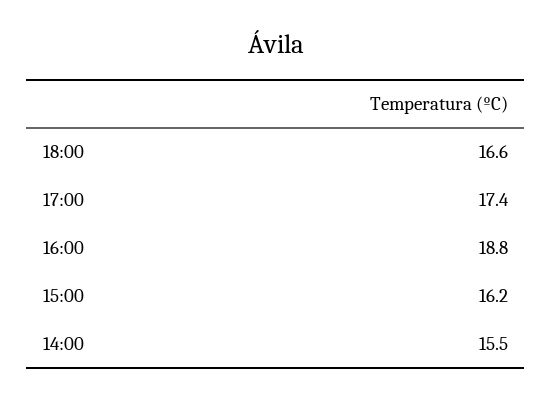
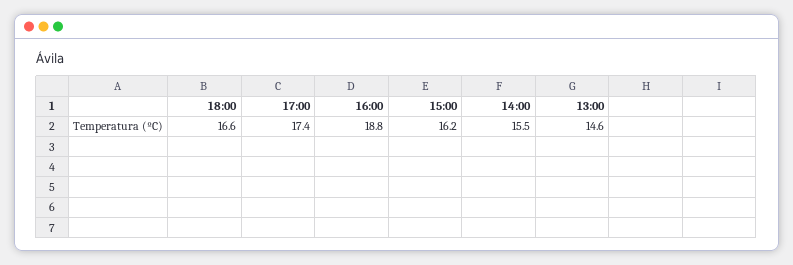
13:00: none -> 14.6

